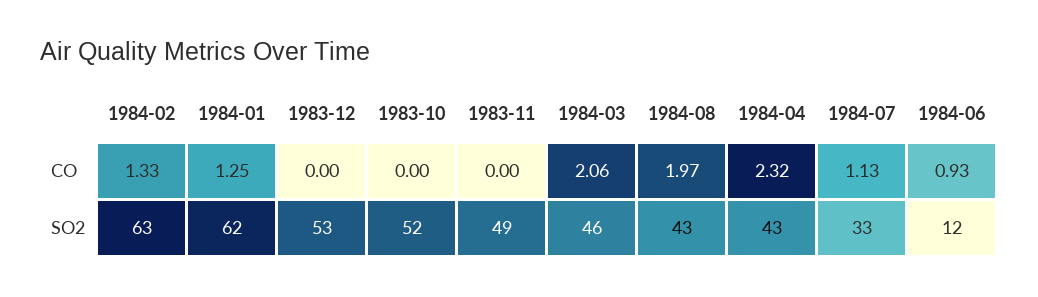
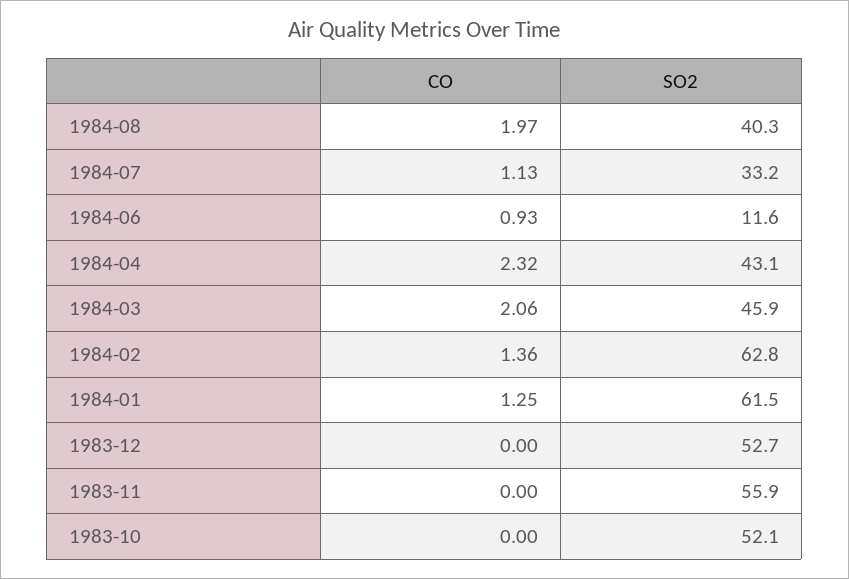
1984-02, CO: 1.33 -> 1.36
1983-11, SO2: 49 -> 55.9
1984-08, SO2: 43 -> 40.3

